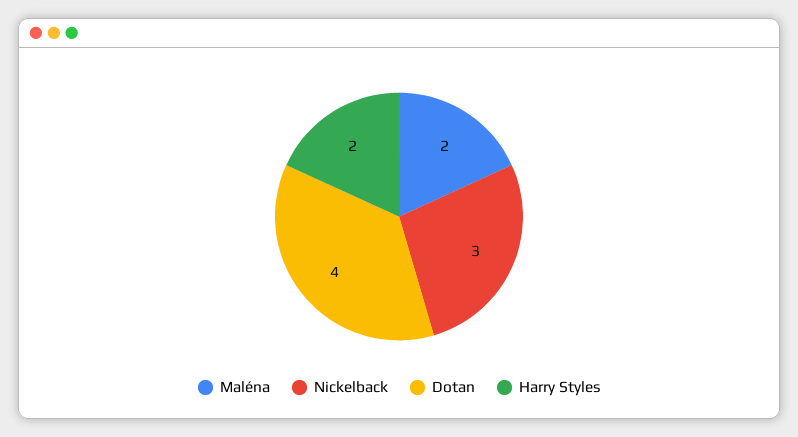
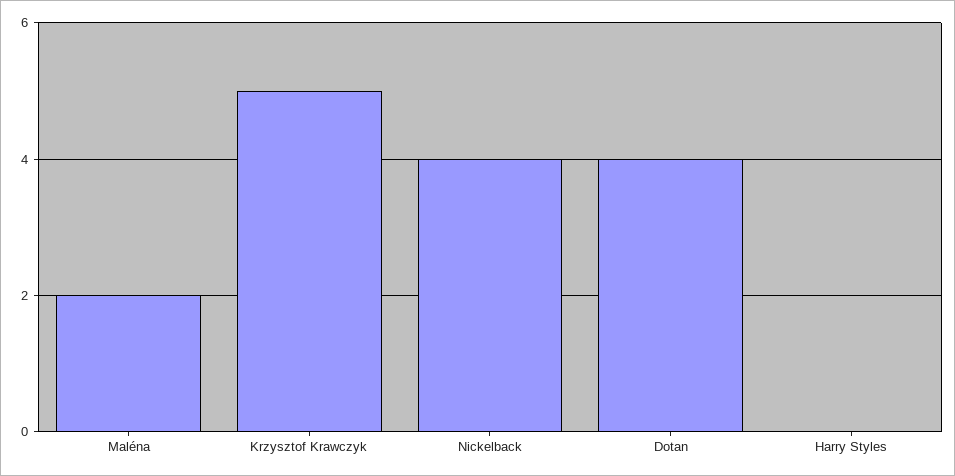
Nickelback: 3 -> 4
Harry Styles: 2 -> 0
Krzysztof Krawczyk: none -> 5

